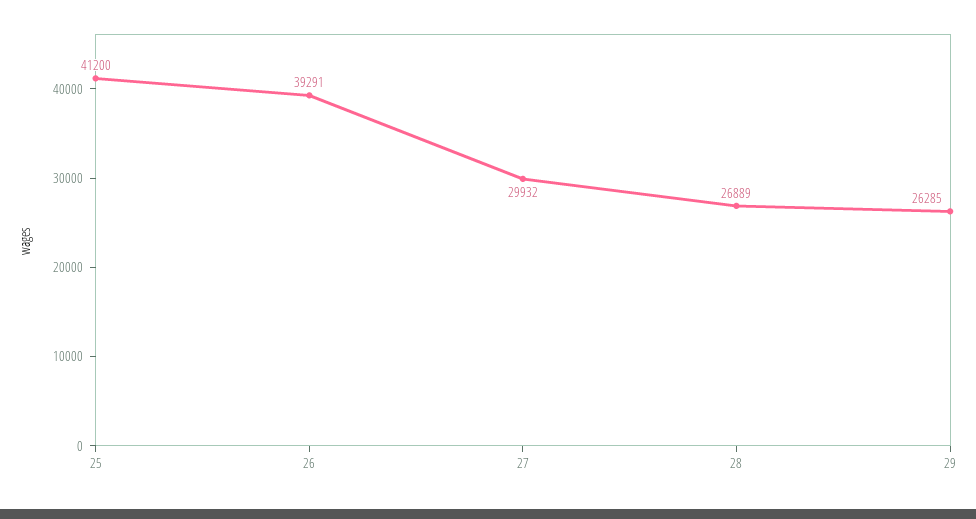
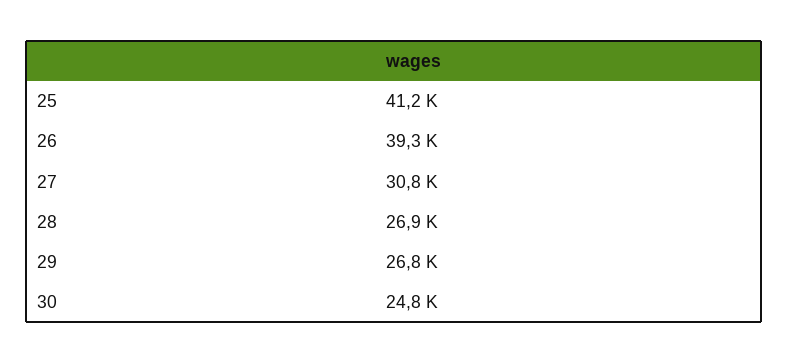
27: 29932 -> 30800
29: 26285 -> 26800
30: none -> 24800

